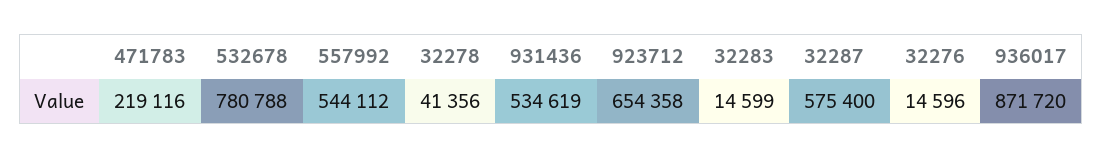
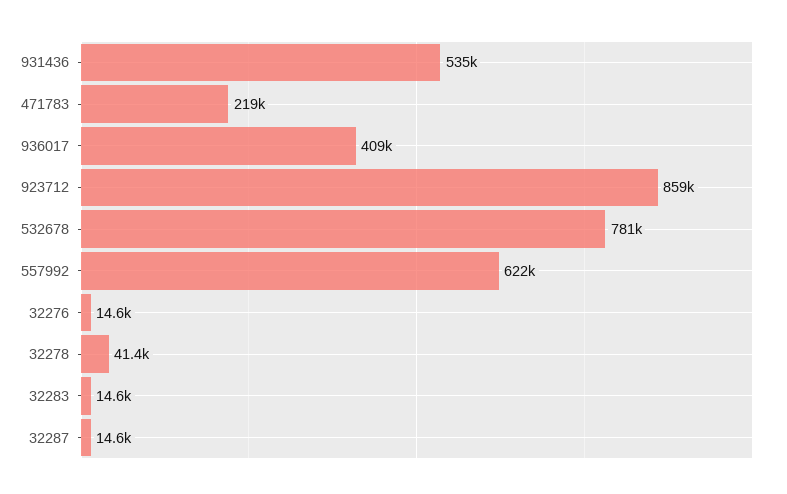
557992: 544112 -> 622000
923712: 654358 -> 859000
32287: 575400 -> 14600
936017: 871720 -> 409000

